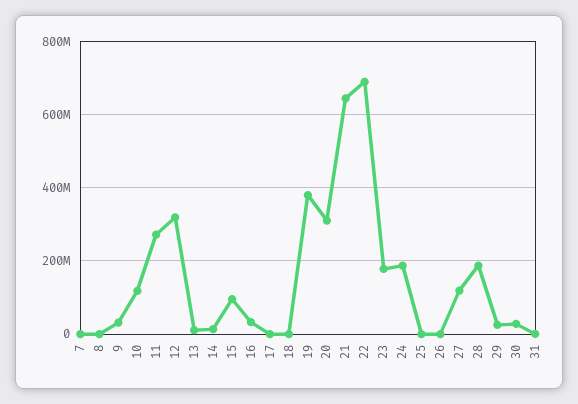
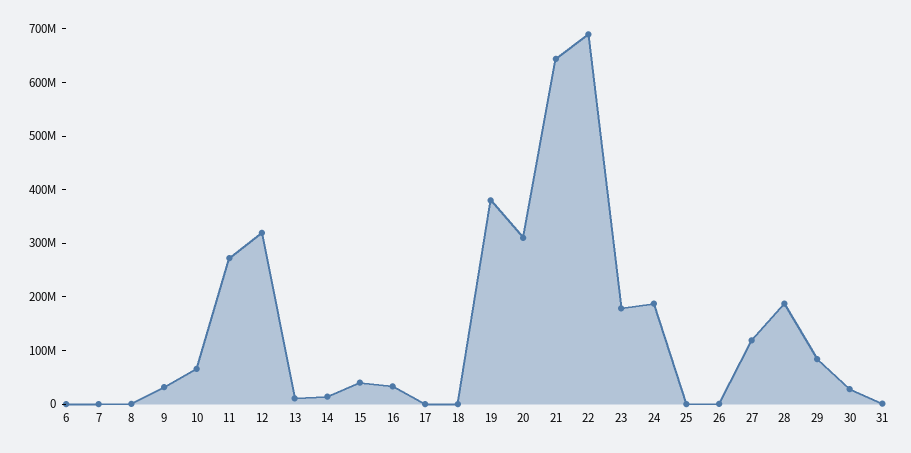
10: 120000000 -> 60000000
15: 100000000 -> 40000000
29: 20000000 -> 80000000
6: none -> 0

